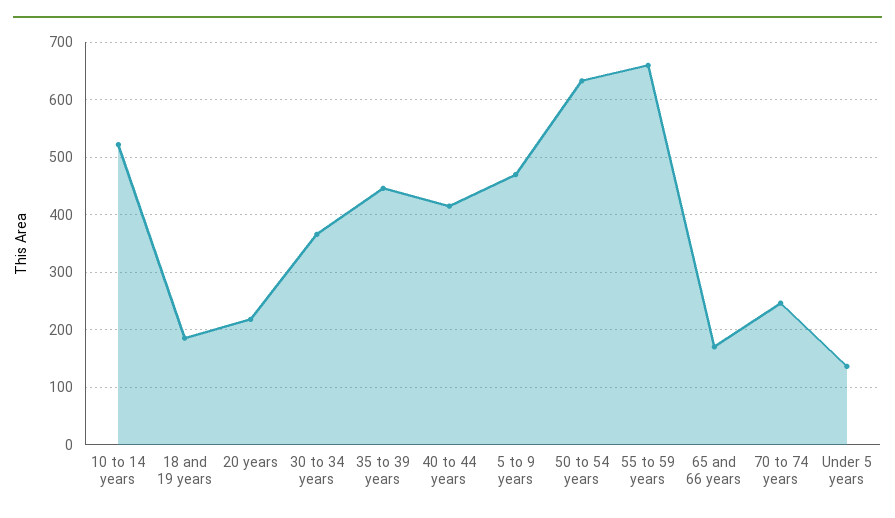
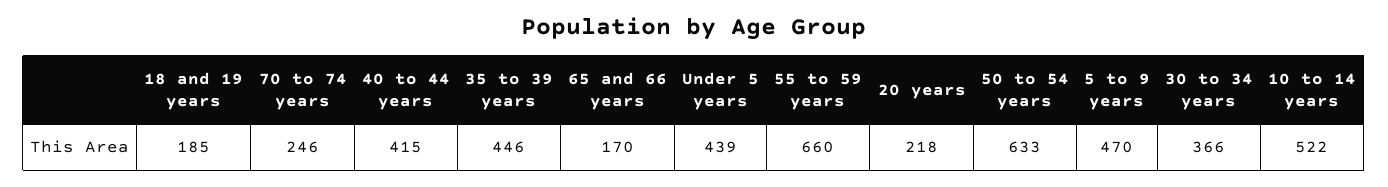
Under 5 years: 140 -> 439

